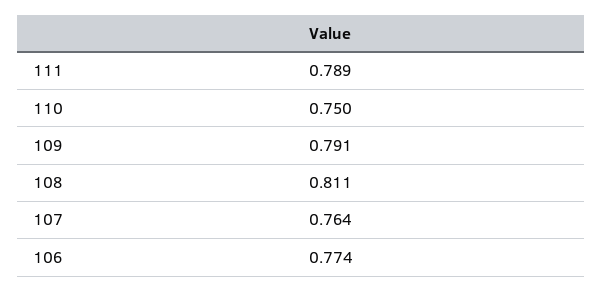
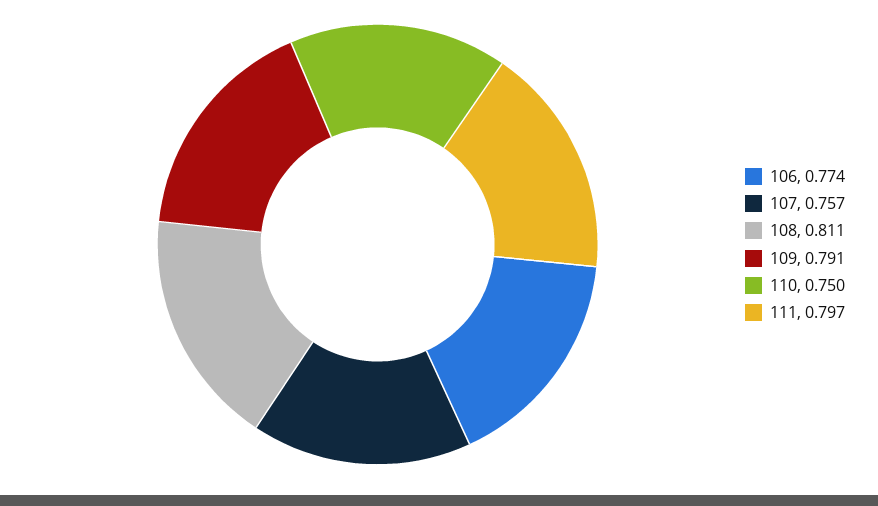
111: 0.789 -> 0.797
107: 0.764 -> 0.757

